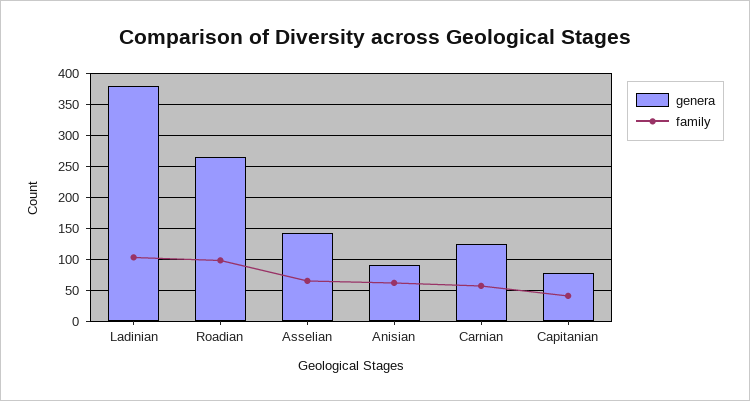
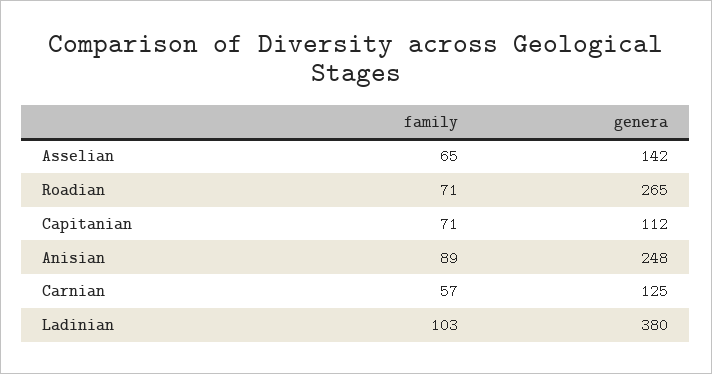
family, Roadian: 100 -> 71
genera, Anisian: 90 -> 248
family, Anisian: 60 -> 89
genera, Capitanian: 80 -> 112
family, Capitanian: 40 -> 71

